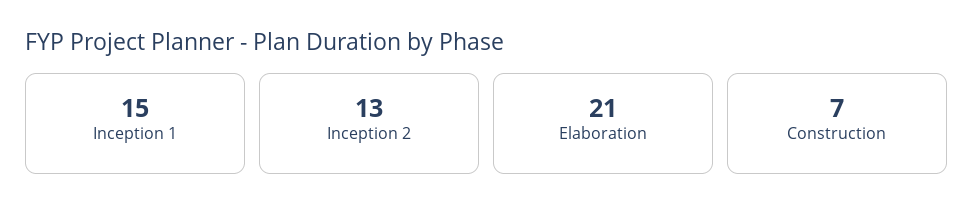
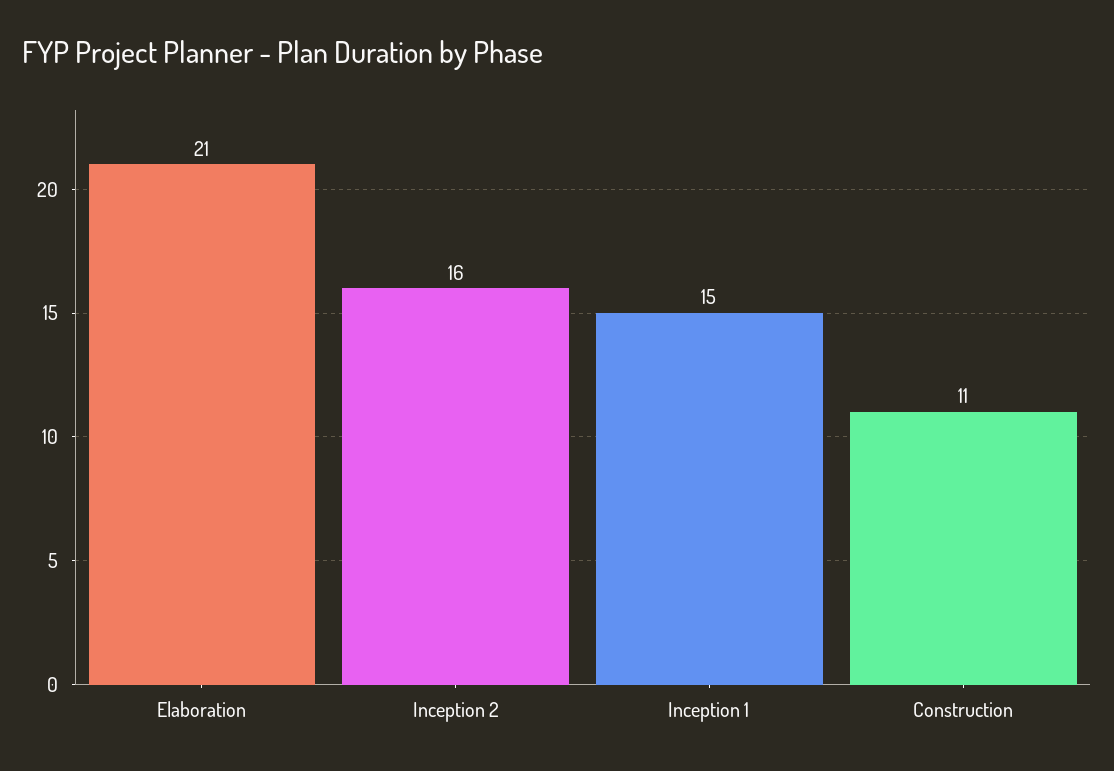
Inception 2: 13 -> 16
Construction: 7 -> 11

